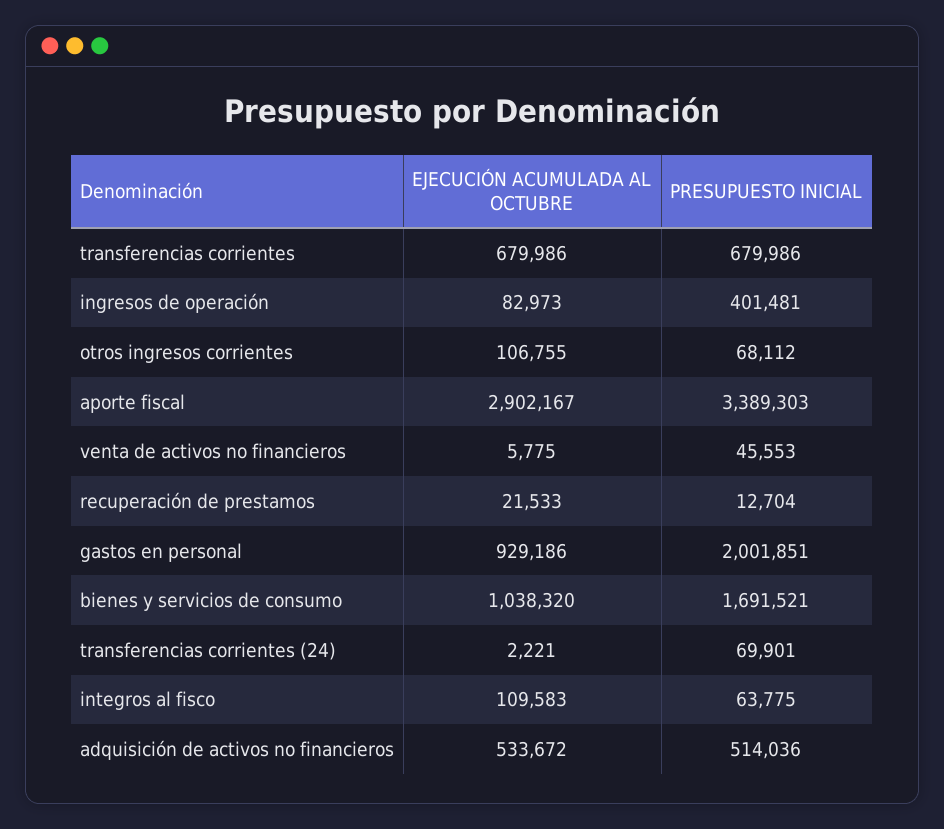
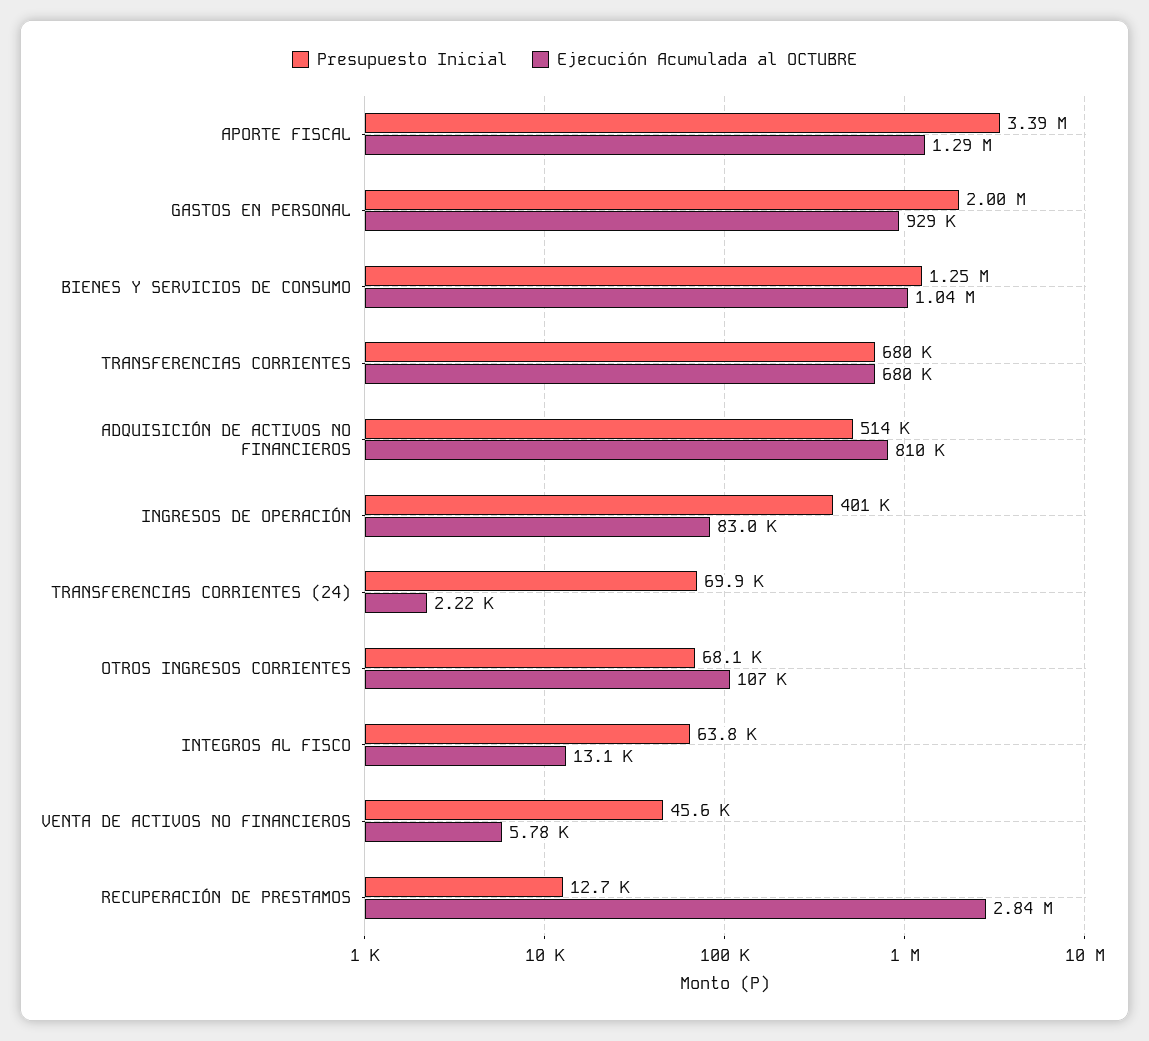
EJECUCIÓN ACUMULADA AL OCTUBRE, aporte fiscal: 2902167 -> 1290000
EJECUCIÓN ACUMULADA AL OCTUBRE, recuperación de prestamos: 21533 -> 2840000
PRESUPUESTO INICIAL, bienes y servicios de consumo: 1691521 -> 1250000
EJECUCIÓN ACUMULADA AL OCTUBRE, integros al fisco: 109583 -> 13100
EJECUCIÓN ACUMULADA AL OCTUBRE, adquisición de activos no financieros: 533672 -> 810000

